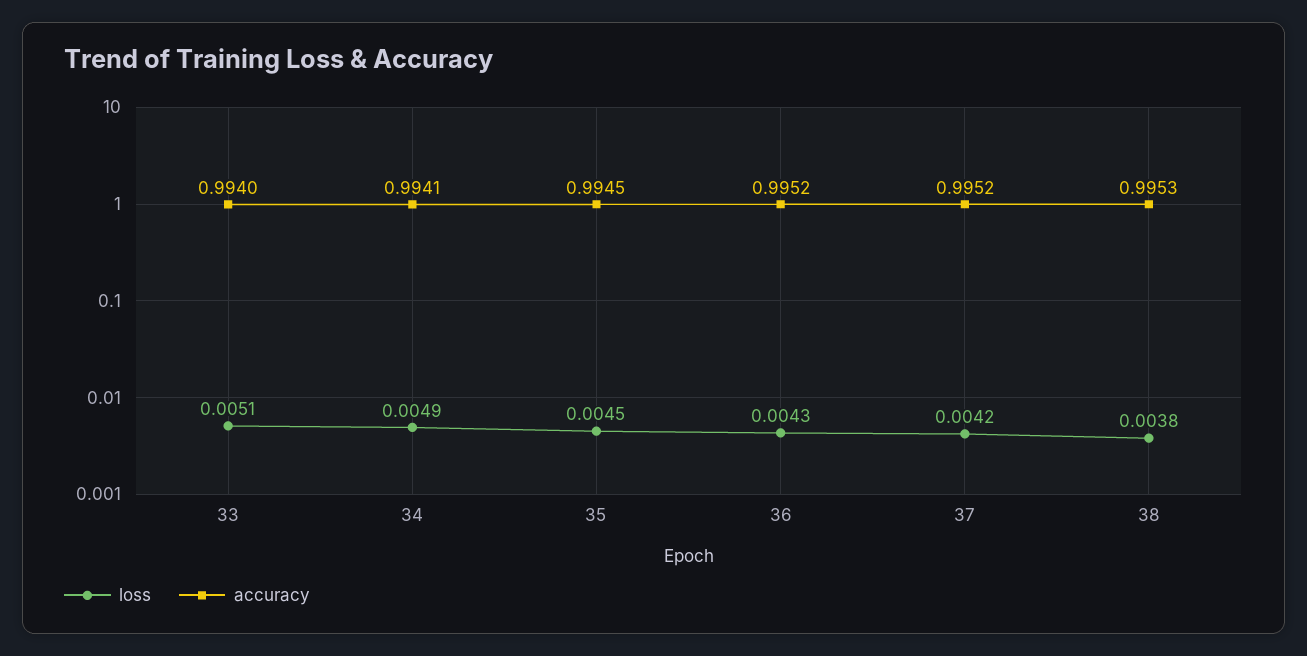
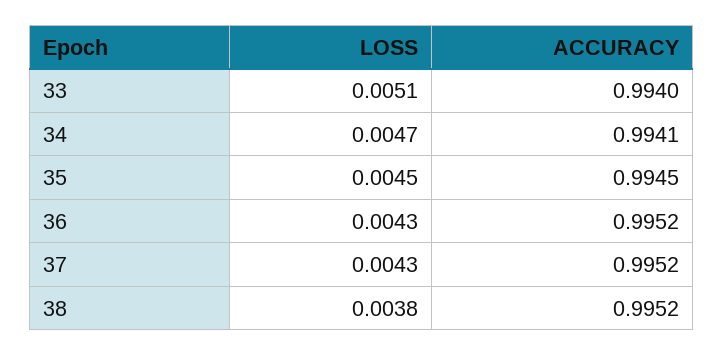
loss, 34: 0.0049 -> 0.0047
loss, 37: 0.0042 -> 0.0043
accuracy, 38: 0.9953 -> 0.9952

